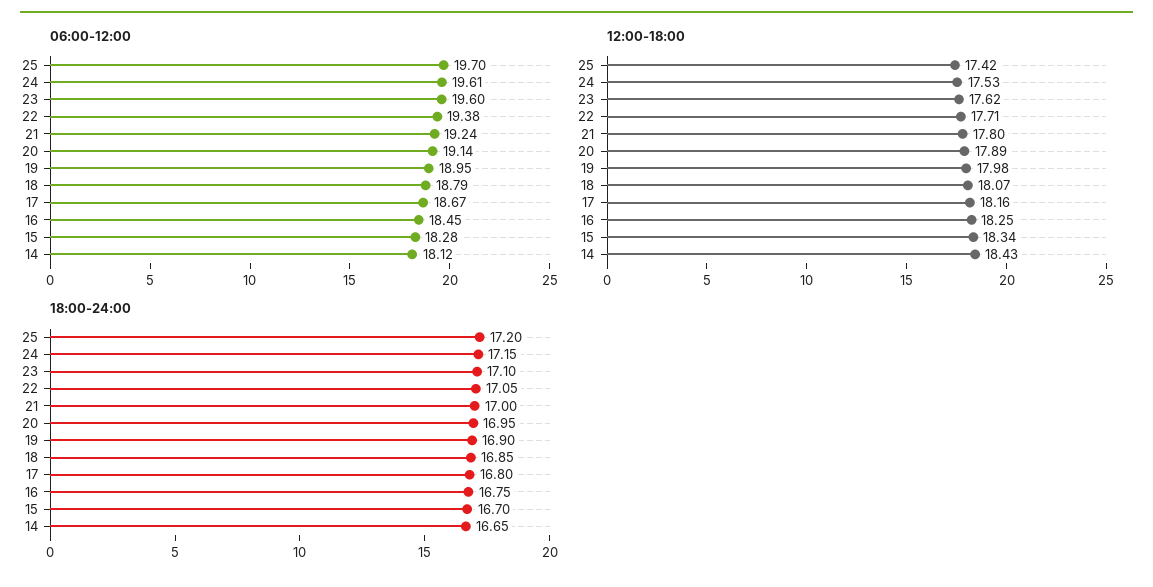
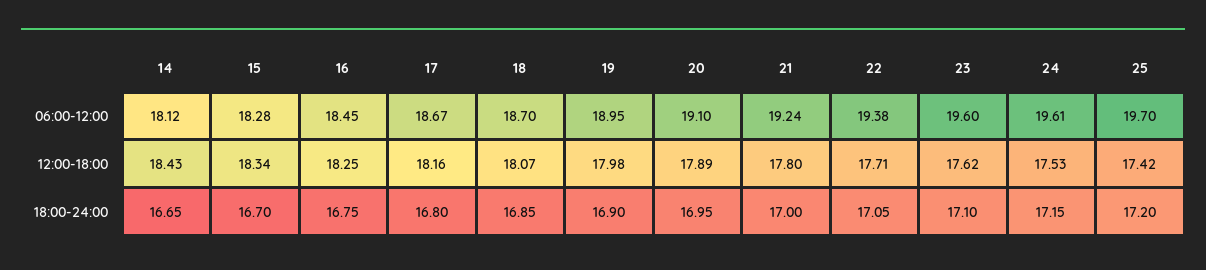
06:00-12:00, 20: 19.14 -> 19.1
06:00-12:00, 18: 18.79 -> 18.7

